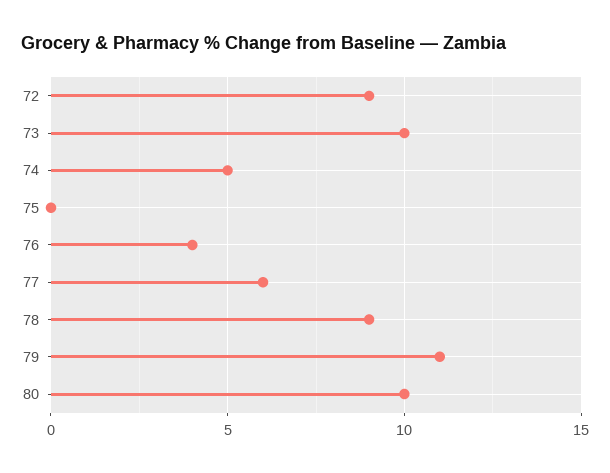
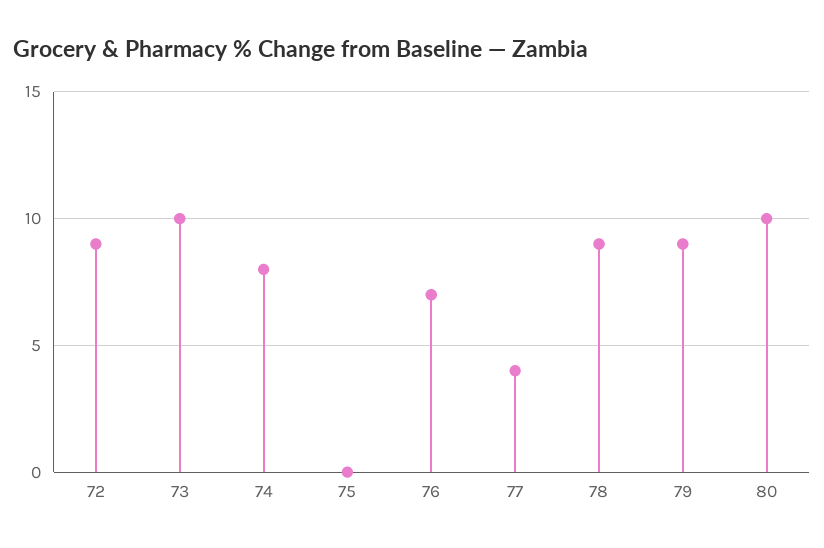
74: 5 -> 8
76: 4 -> 7
77: 6 -> 4
79: 11 -> 9

